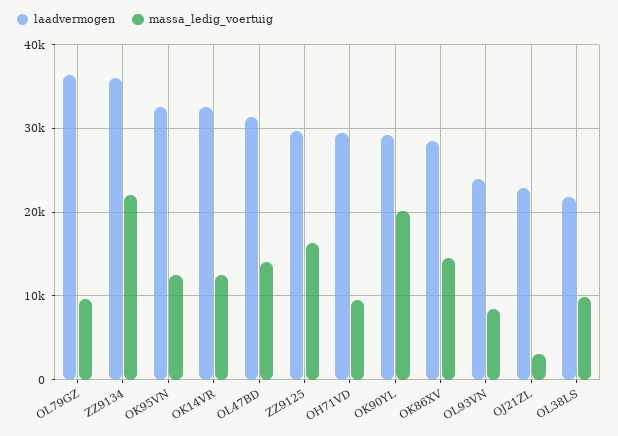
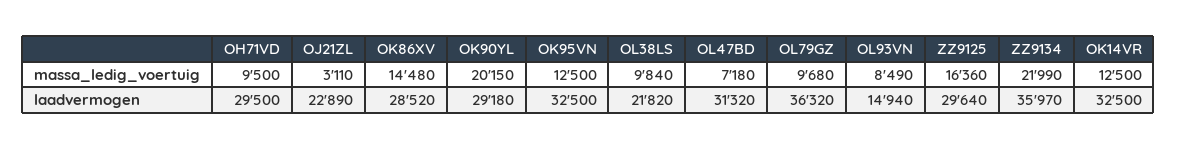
massa_ledig_voertuig, OL47BD: 14000 -> 7180
laadvermogen, OL93VN: 24000 -> 14940

